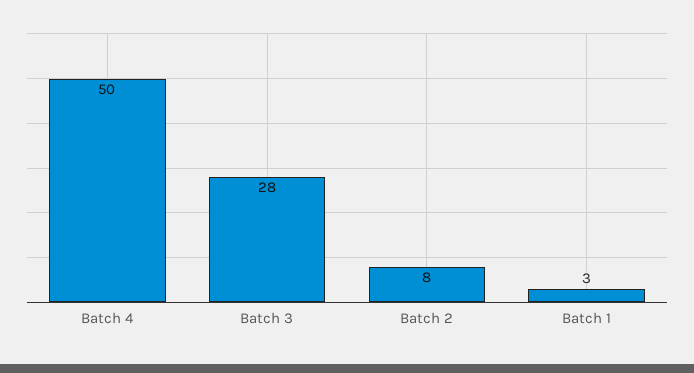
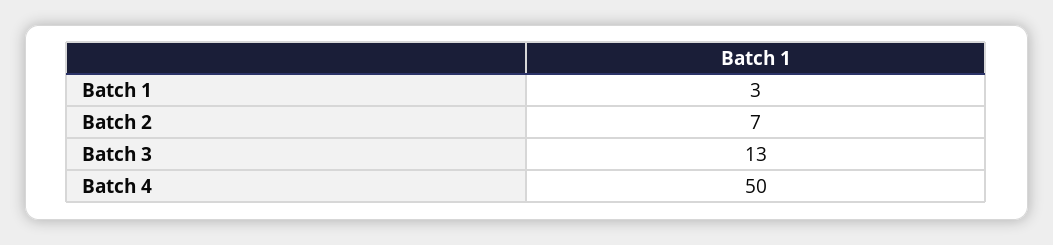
Batch 3: 28 -> 13
Batch 2: 8 -> 7

